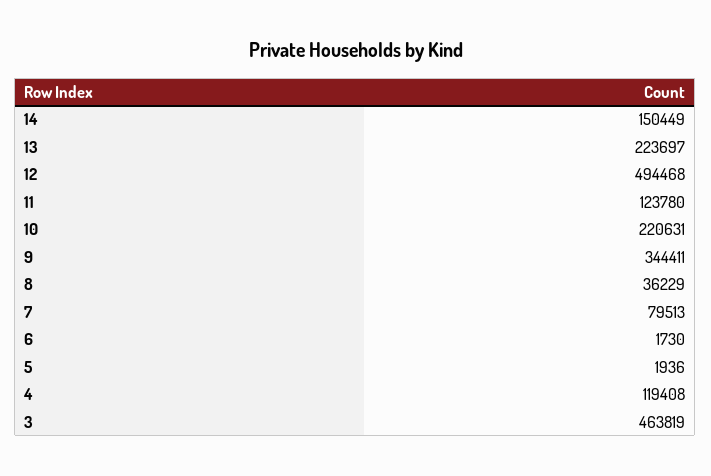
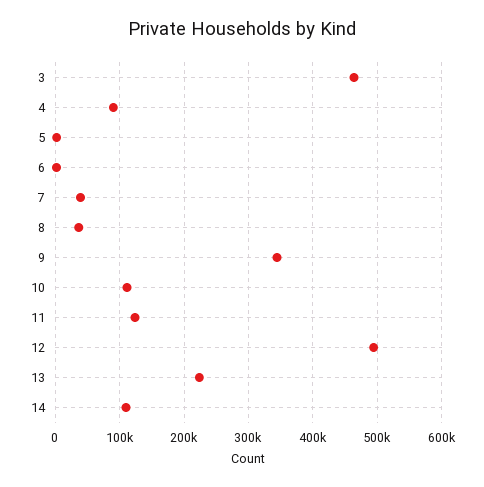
14: 150449 -> 110000
10: 220631 -> 110000
7: 79513 -> 40000
4: 119408 -> 90000

